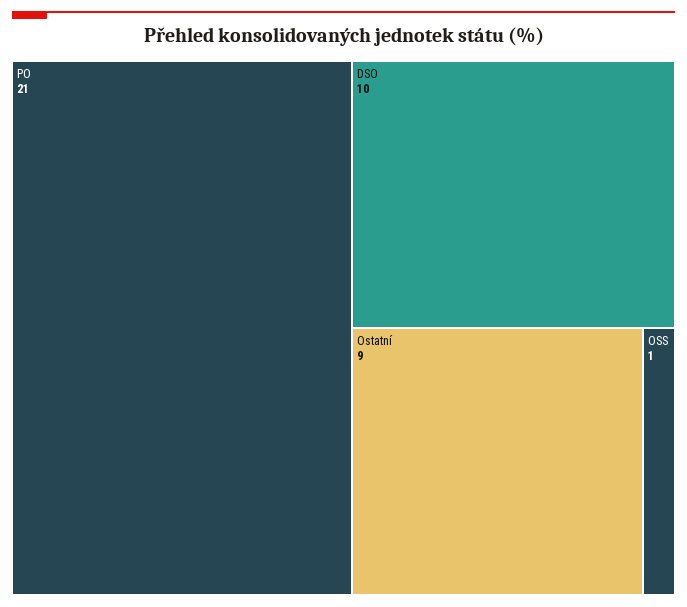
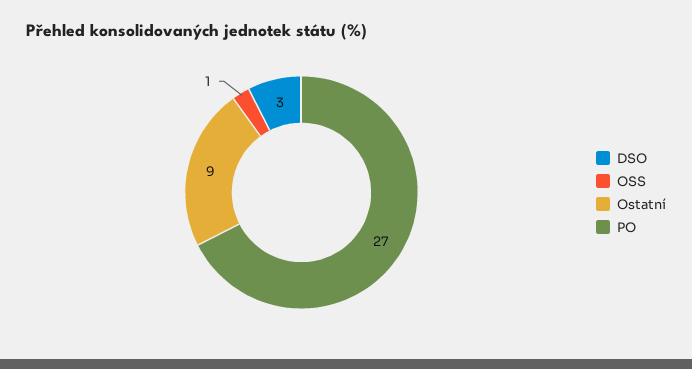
PO: 21 -> 27
DSO: 10 -> 3

